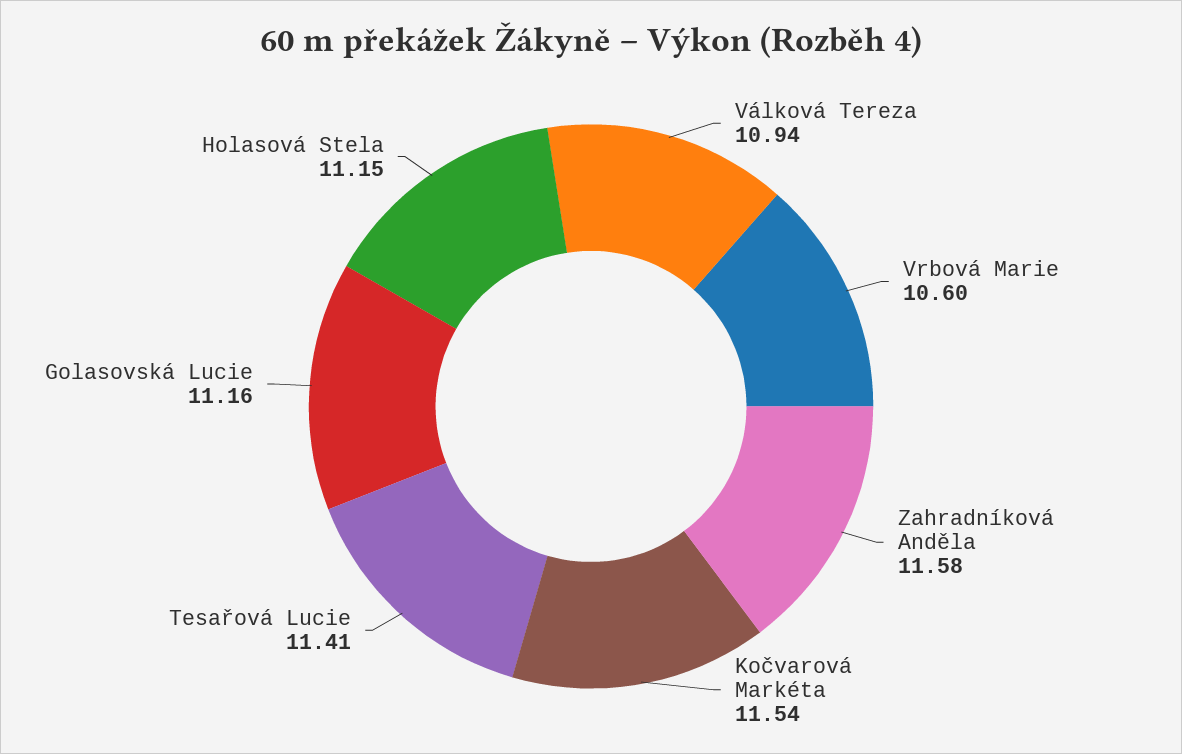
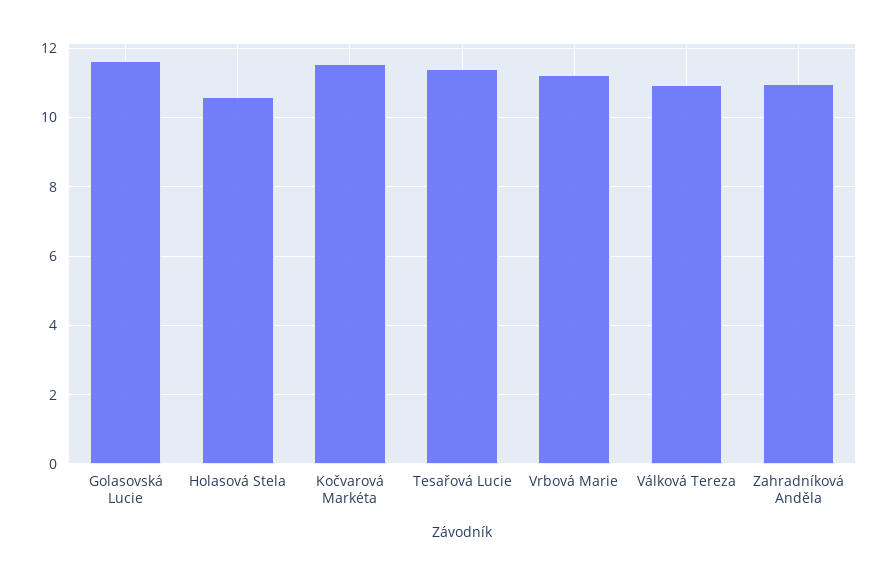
Vrbová Marie: 10.6 -> 11.2
Zahradníková Anděla: 11.58 -> 11
Golasovská Lucie: 11.16 -> 11.6
Holasová Stela: 11.15 -> 10.6

